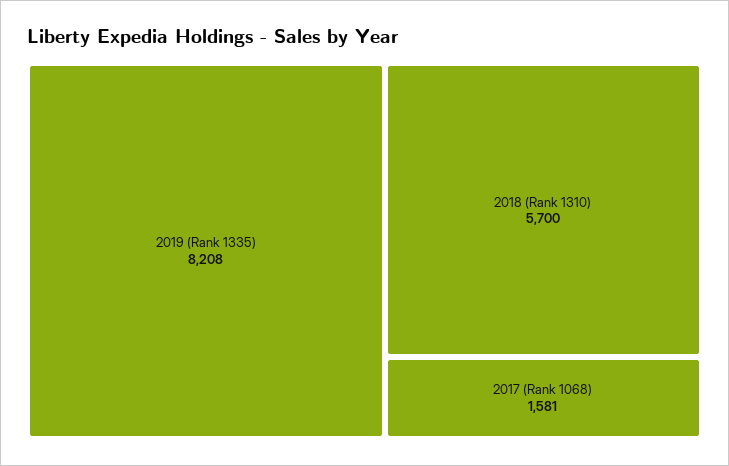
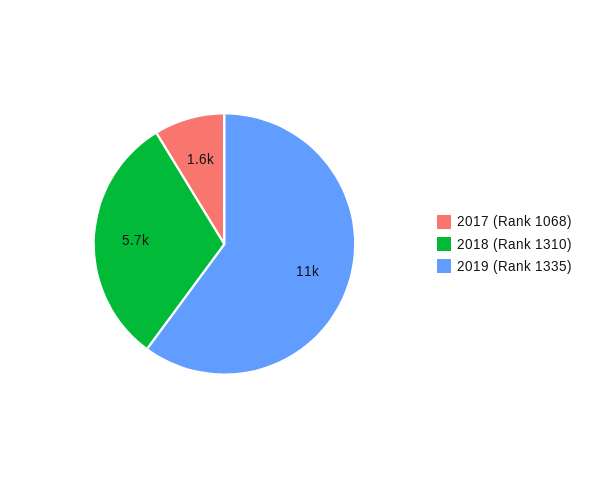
2019 (Rank 1335): 8208 -> 11000

